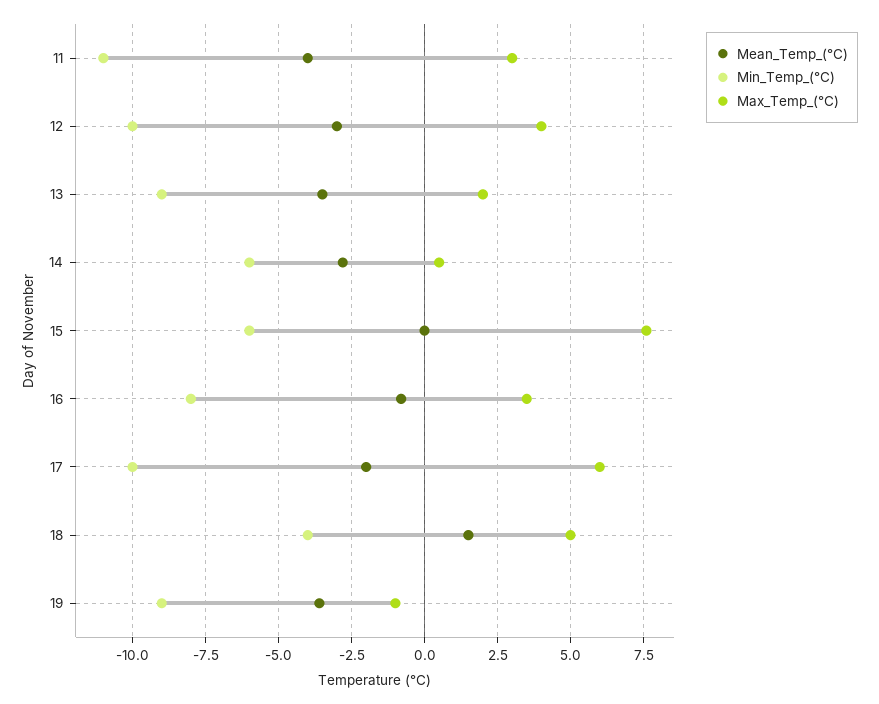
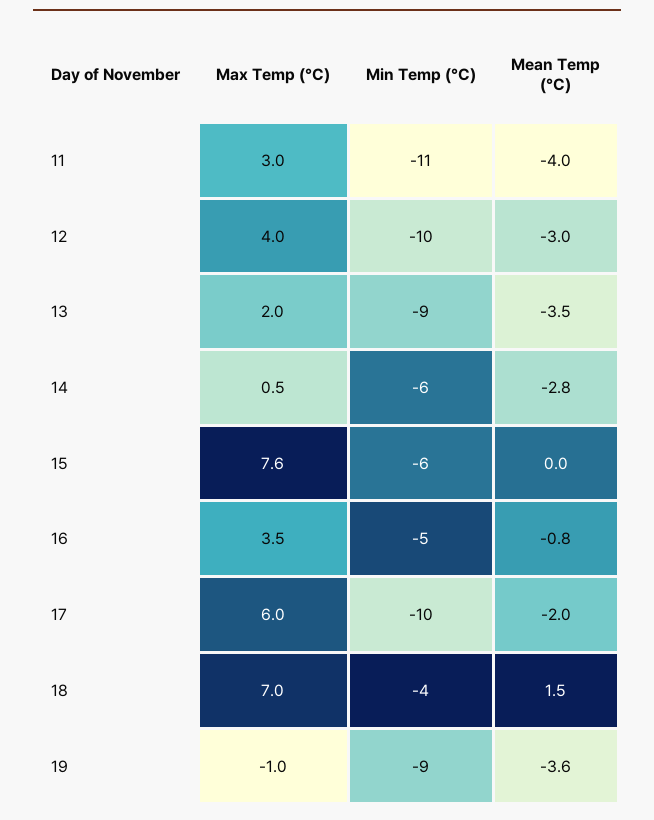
Min_Temp_(°C), 16: -8 -> -5
Max_Temp_(°C), 18: 5 -> 7

